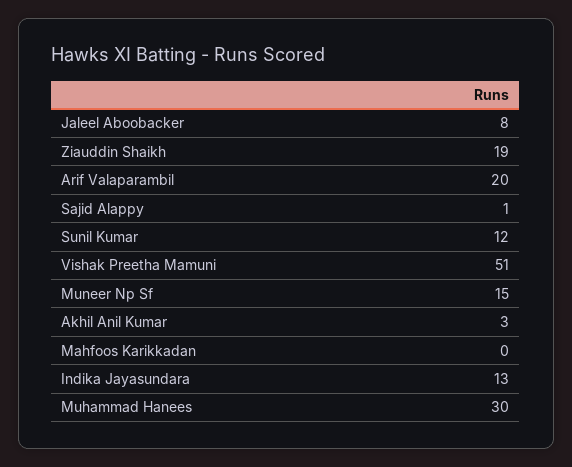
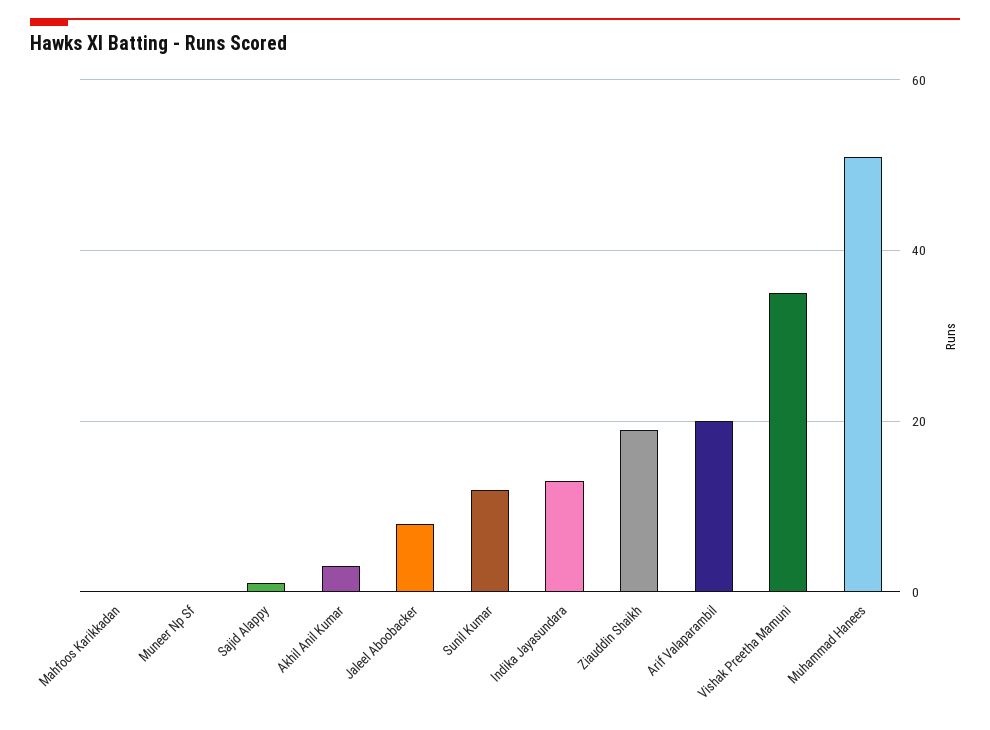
Vishak Preetha Mamuni: 51 -> 35
Muneer Np Sf: 15 -> 0
Muhammad Hanees: 30 -> 50

